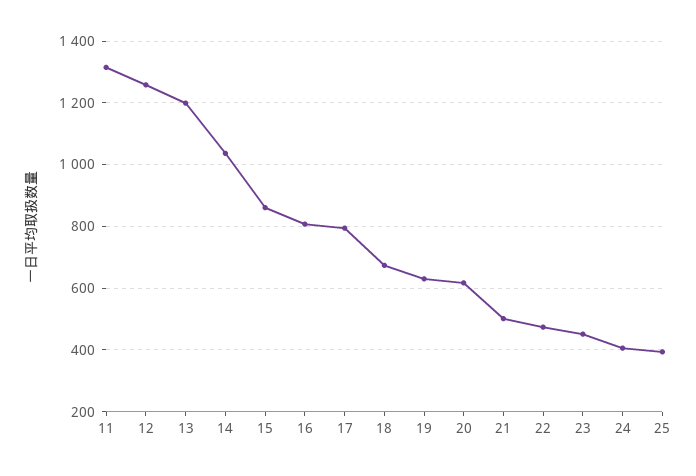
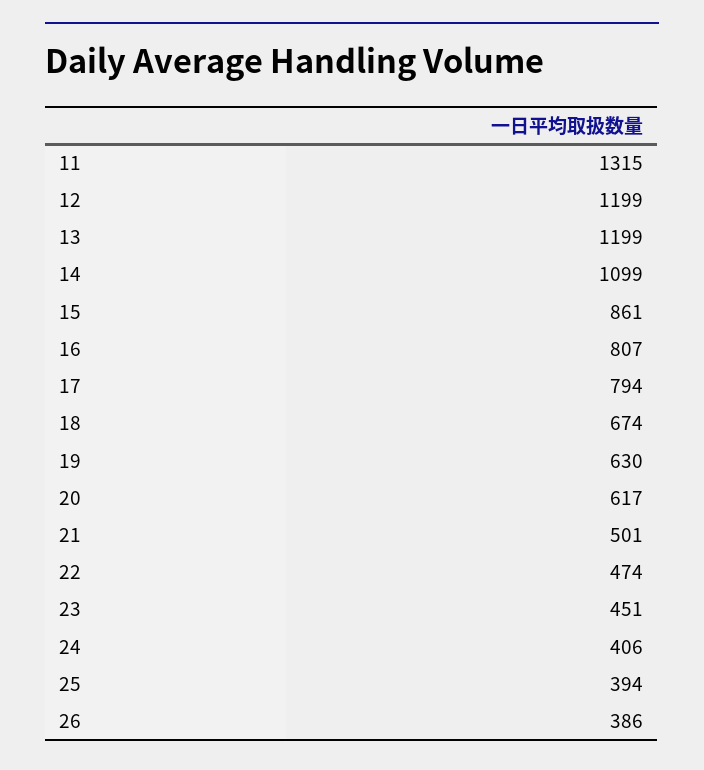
12: 1260 -> 1199
14: 1040 -> 1099
26: none -> 386

